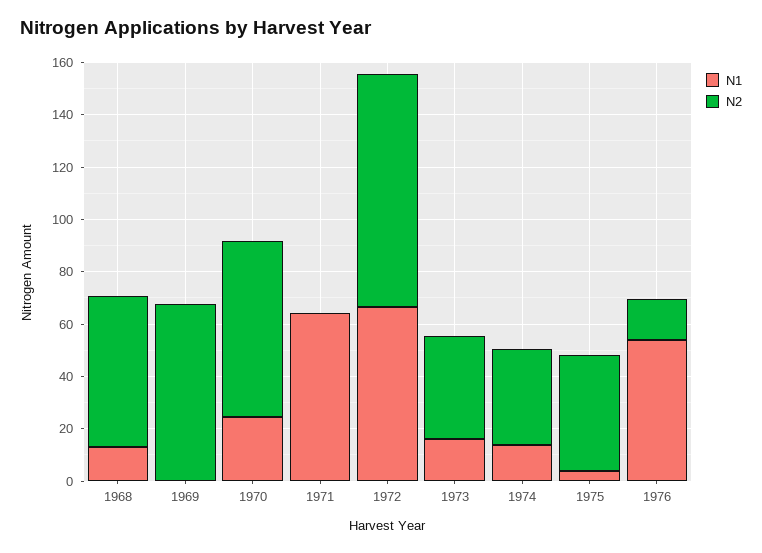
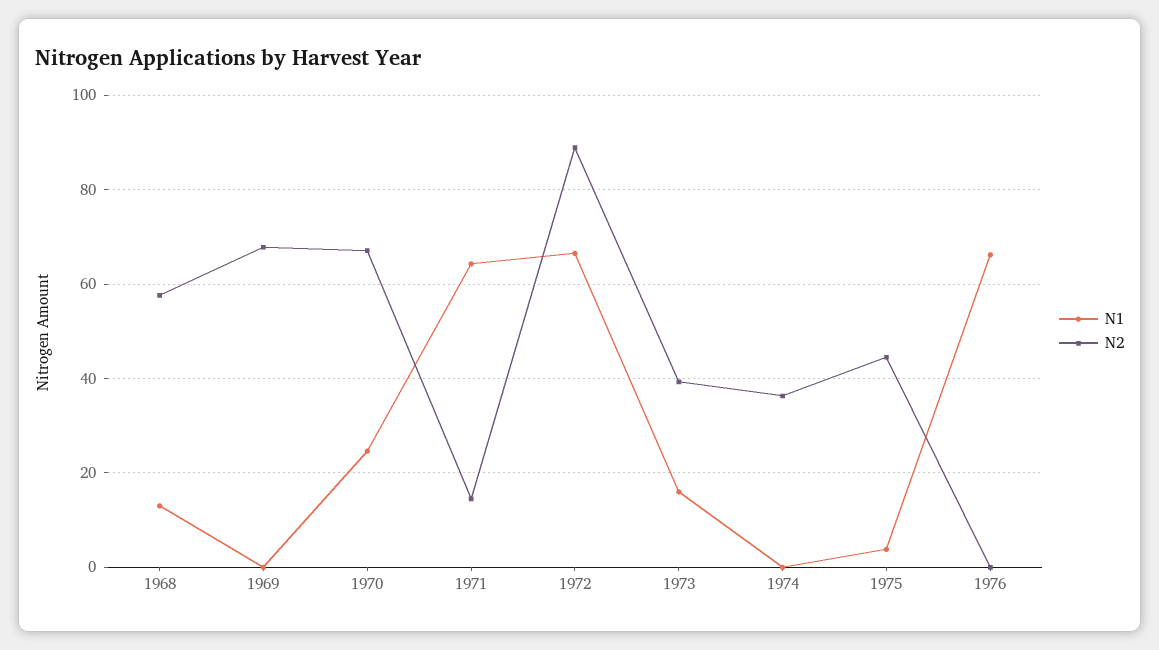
N2, 1971: 0 -> 14
N1, 1974: 15 -> 0
N1, 1976: 55 -> 66
N2, 1976: 15 -> 0

